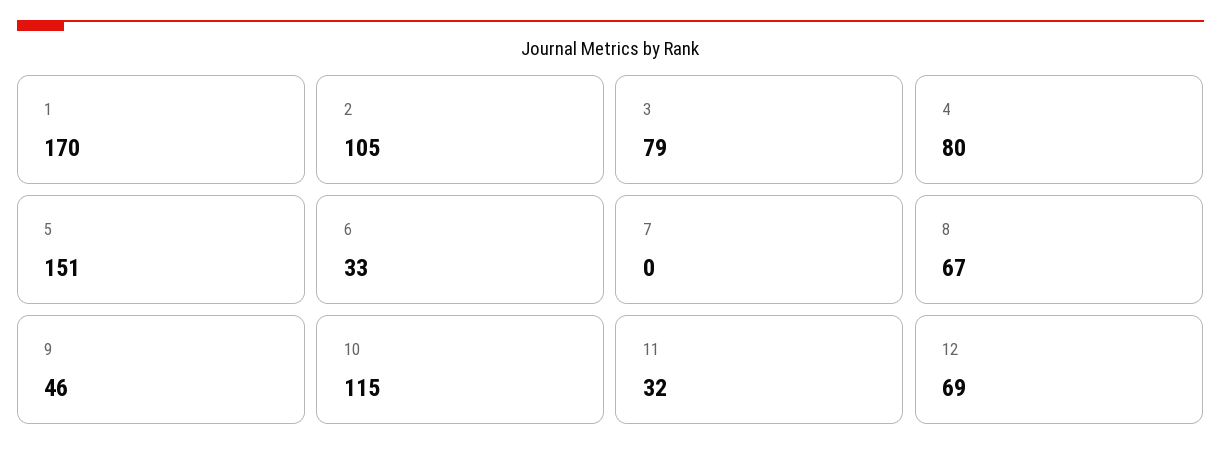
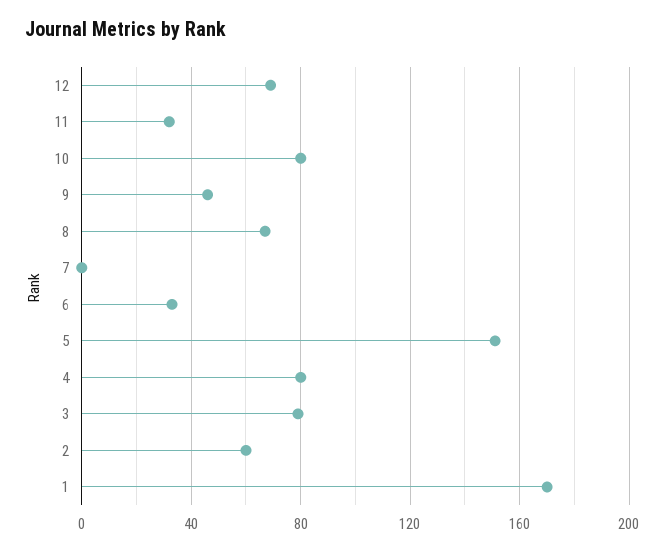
2: 105 -> 60
10: 115 -> 80

